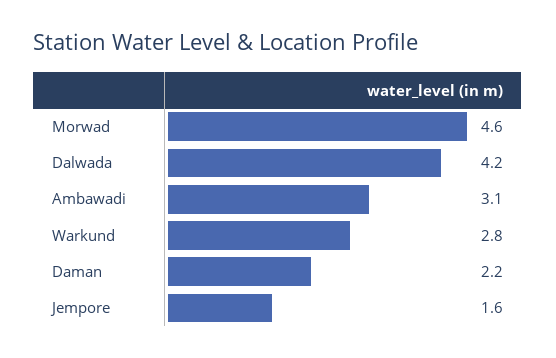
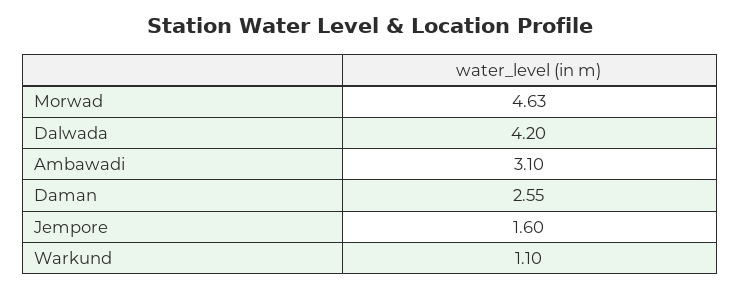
Morwad: 4.6 -> 4.63
Warkund: 2.8 -> 1.1
Daman: 2.2 -> 2.55

